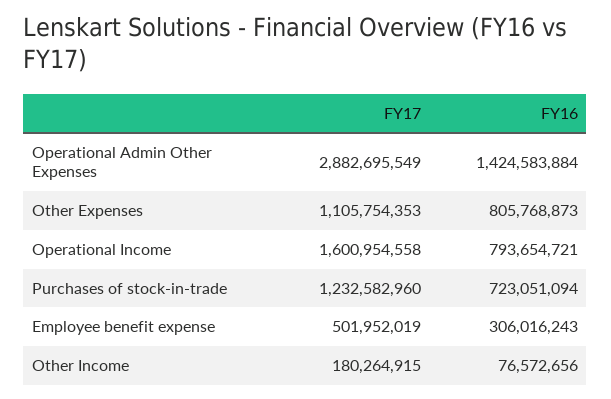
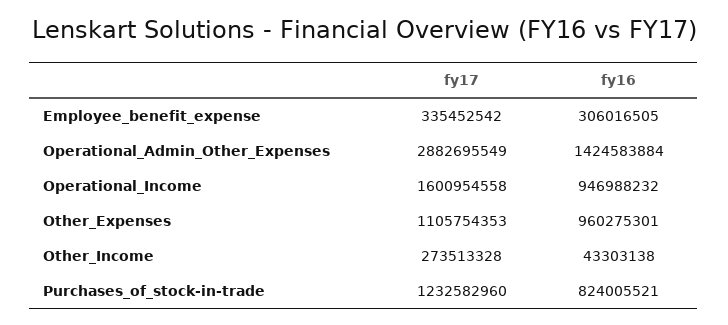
FY16, Other Expenses: 805768873 -> 960275301
FY16, Operational Income: 793654721 -> 946988232
FY16, Purchases of stock-in-trade: 723051094 -> 824005521
FY17, Employee benefit expense: 501952019 -> 335452542
FY16, Employee benefit expense: 306016243 -> 306016505
FY17, Other Income: 180264915 -> 273513328
FY16, Other Income: 76572656 -> 43303138

